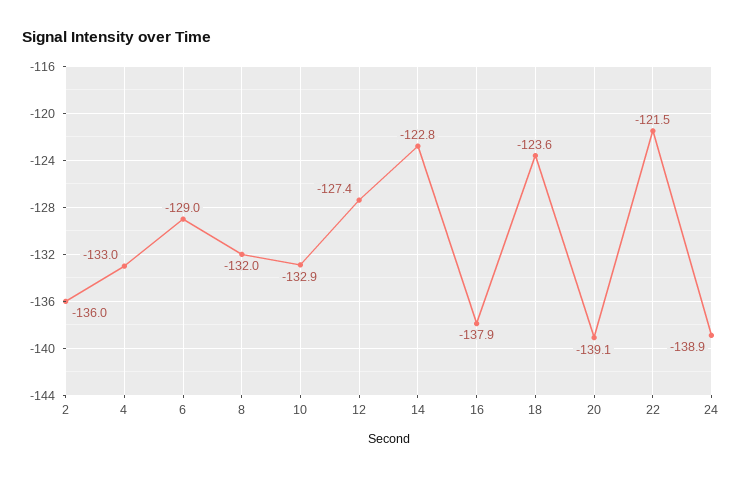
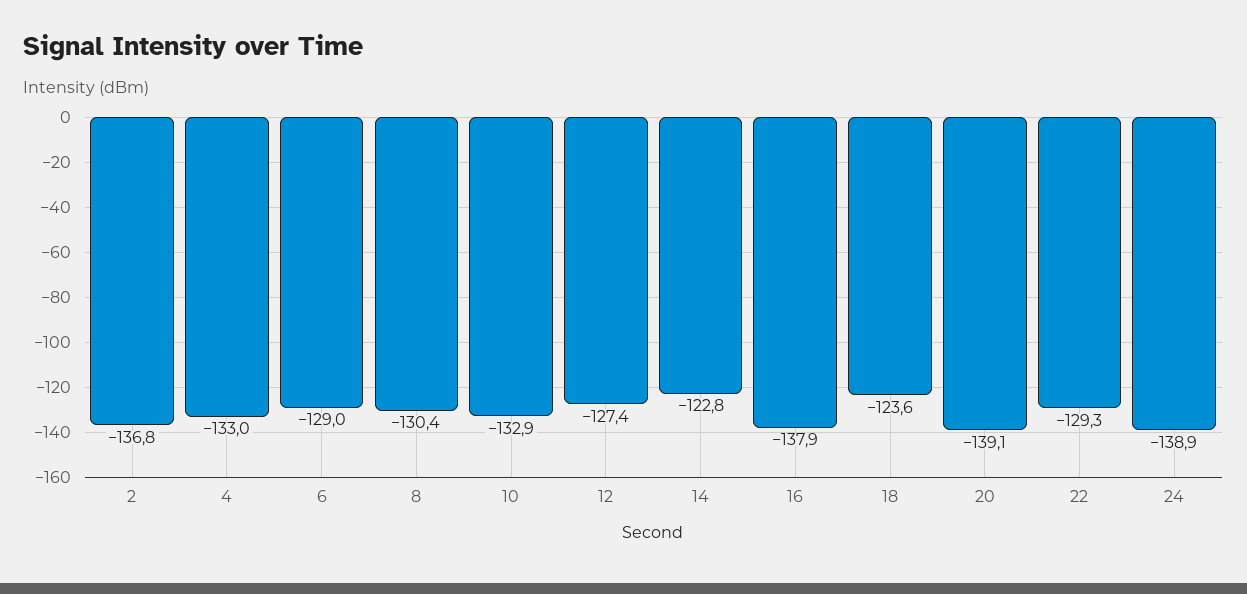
2: -136 -> -136.8
8: -132 -> -130.4
22: -121.5 -> -129.3

